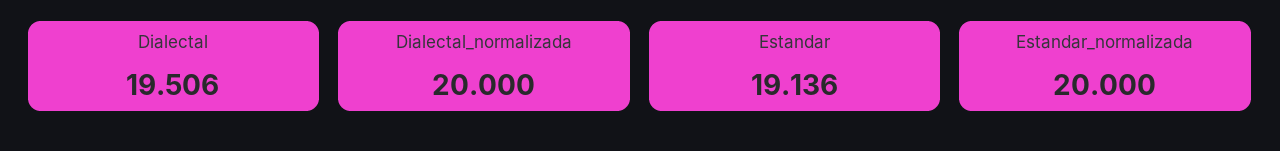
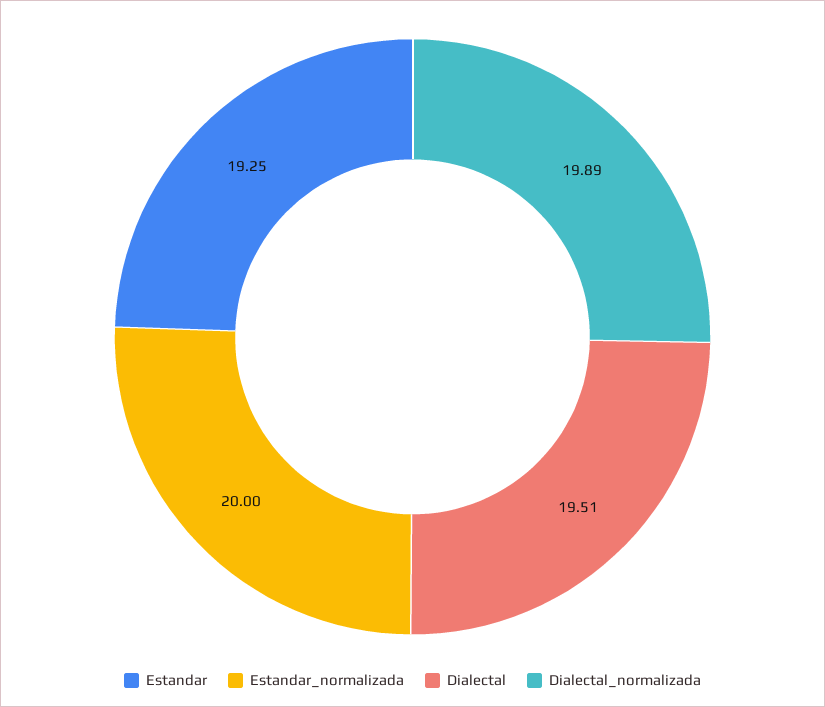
Dialectal_normalizada: 20 -> 19.89
Estandar: 19.136 -> 19.25

